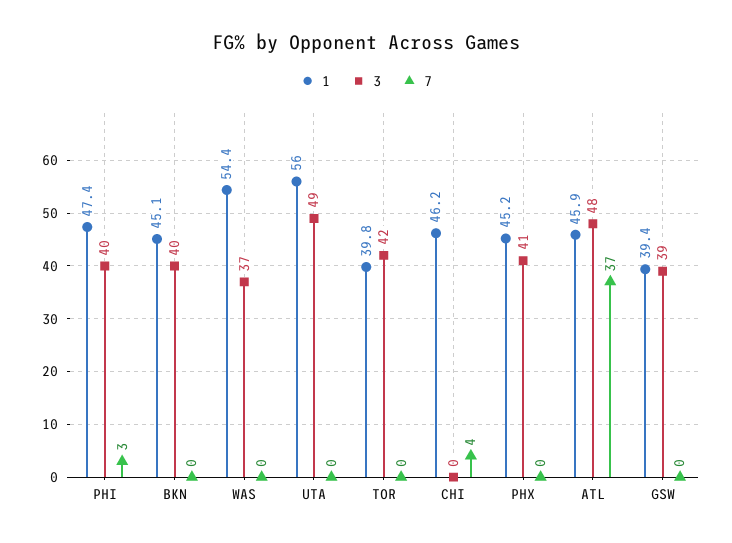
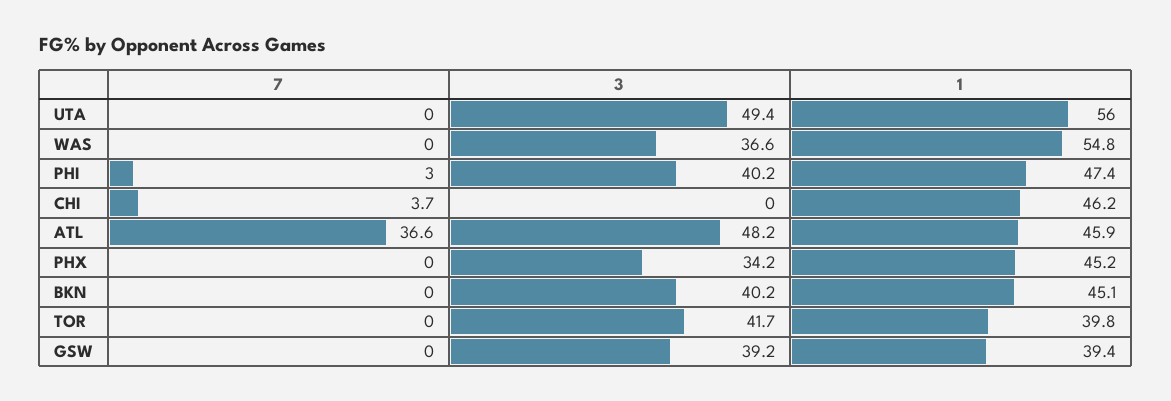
1, WAS: 54.4 -> 54.8
3, PHX: 41 -> 34.2

